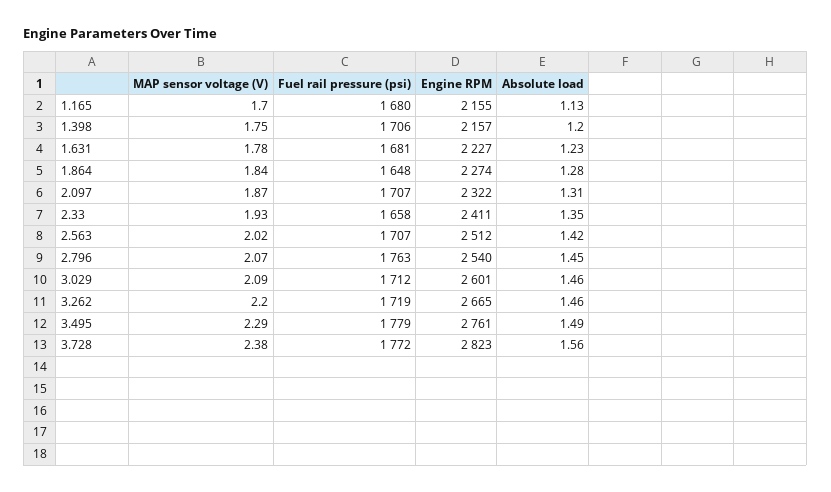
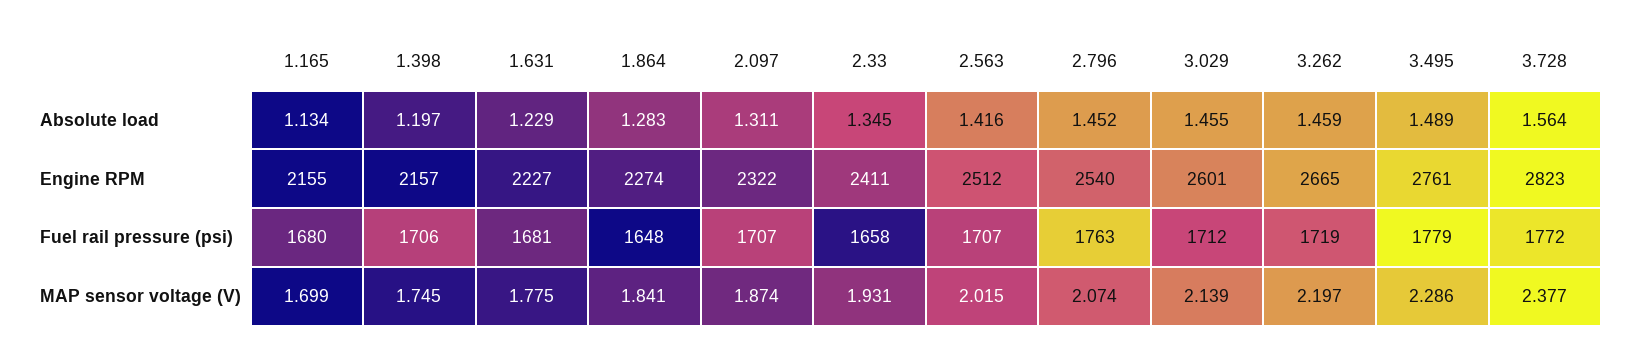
MAP sensor voltage (V), 3.029: 2.09 -> 2.139

